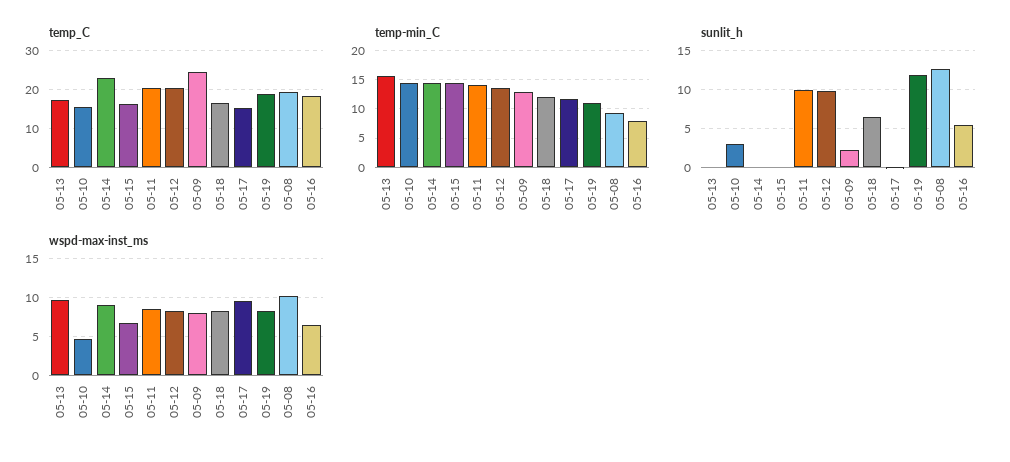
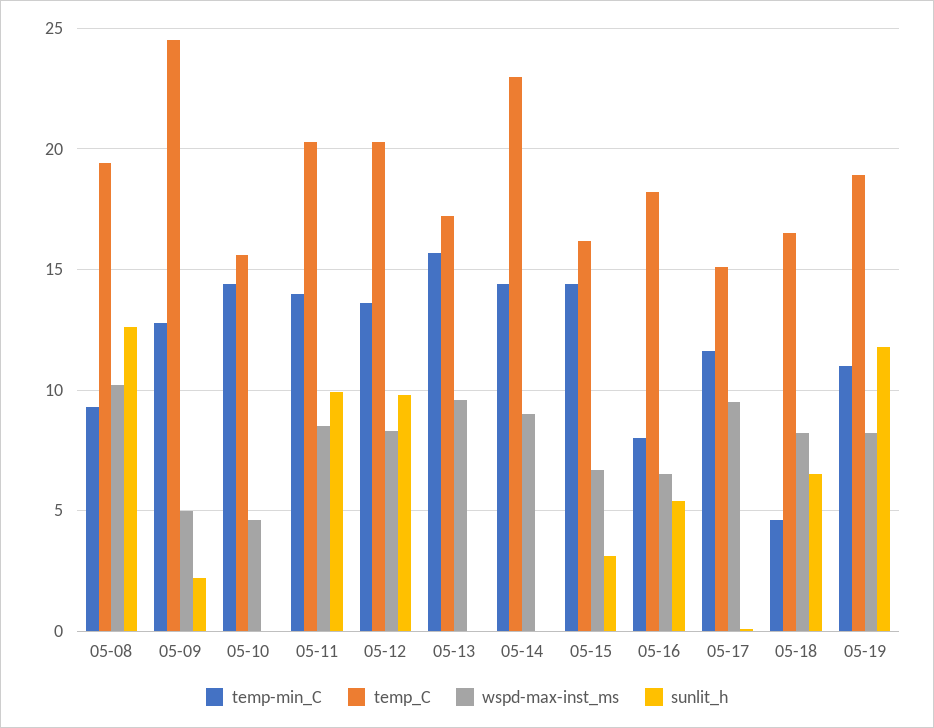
temp-min_C, 05-18: 12.5 -> 4.5
sunlit_h, 05-10: 3 -> 0
sunlit_h, 05-15: 0 -> 3
wspd-max-inst_ms, 05-09: 8 -> 5

